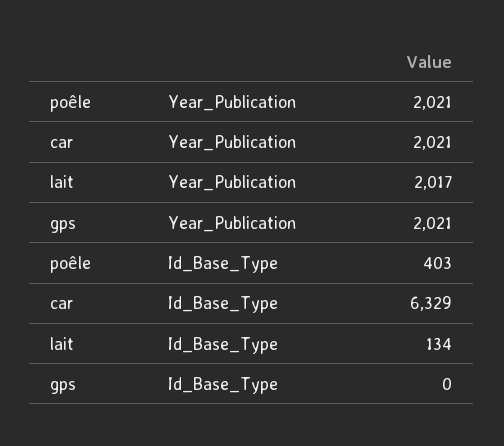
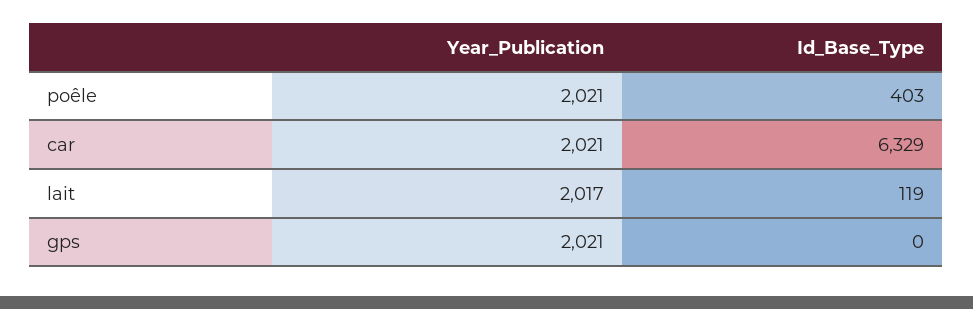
lait, Id_Base_Type: 134 -> 119

